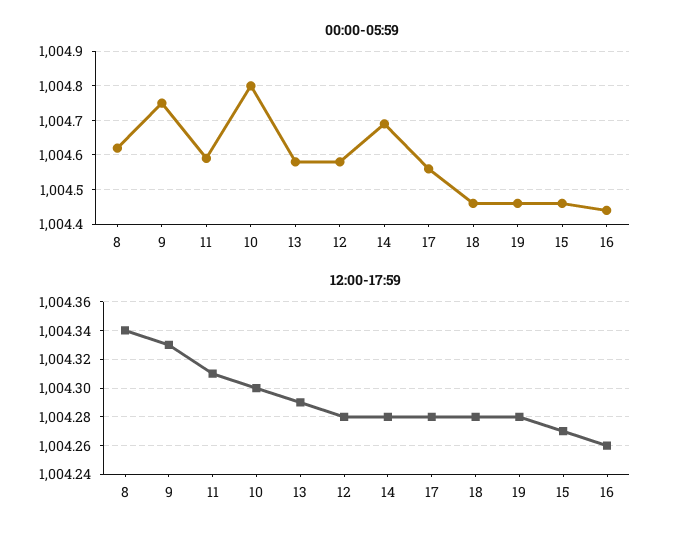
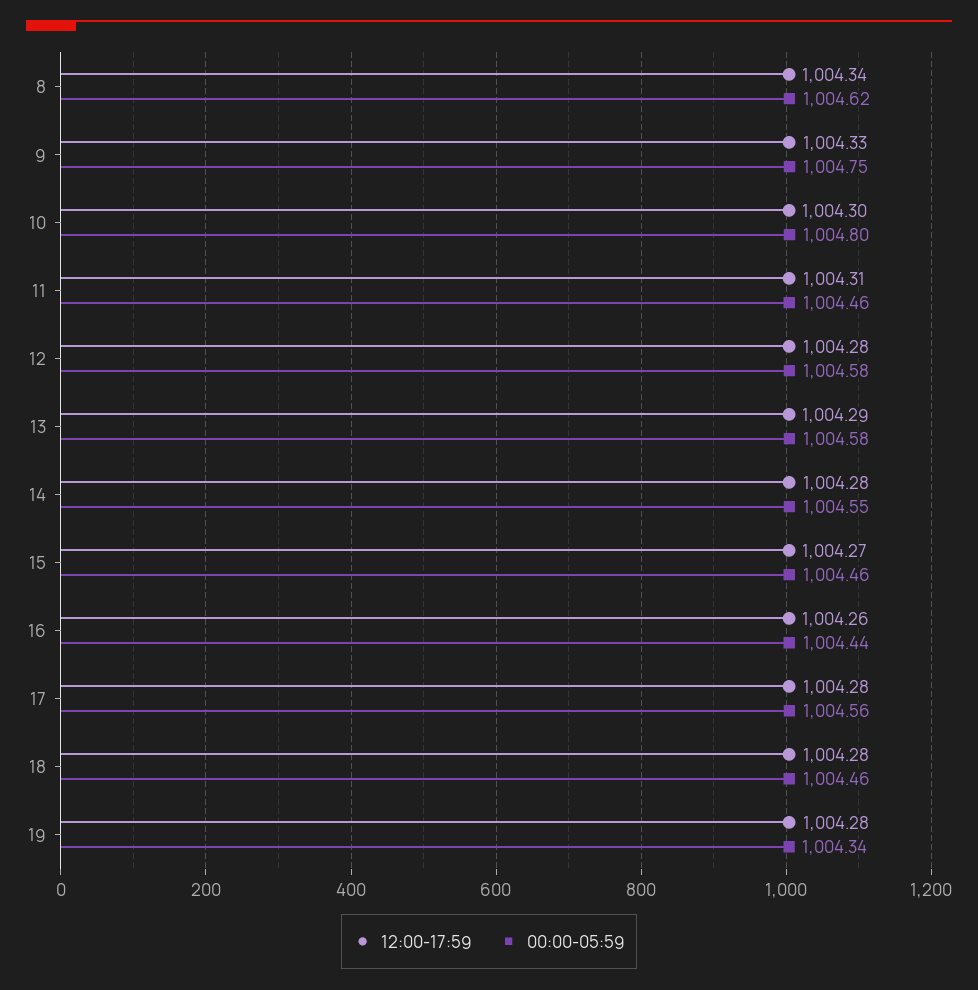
00:00-05:59, 11: 1004.6 -> 1004.46
00:00-05:59, 14: 1004.7 -> 1004.55
00:00-05:59, 19: 1004.45 -> 1004.34

